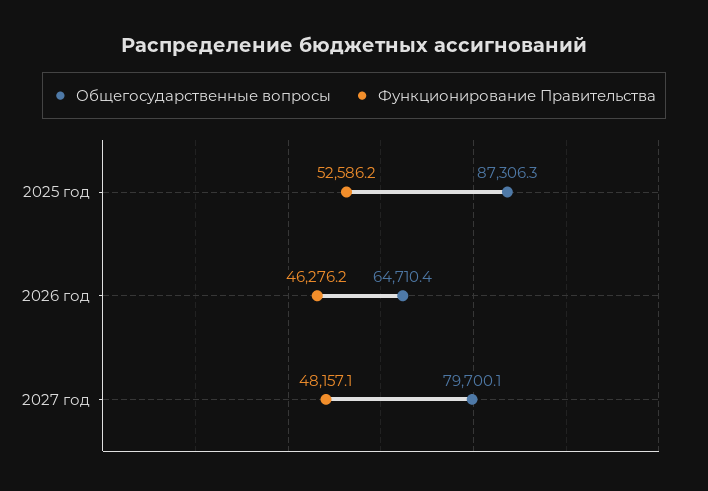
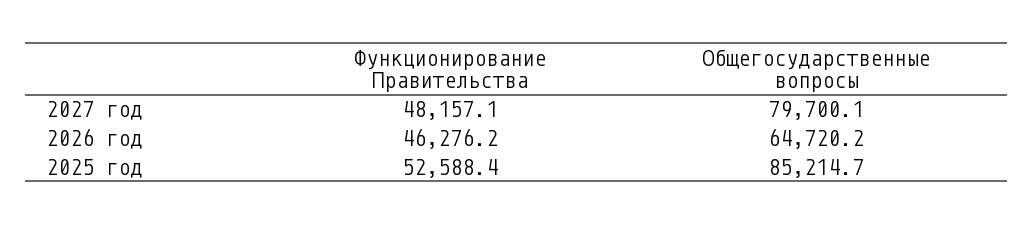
Общегосударственные вопросы, 2025 год: 87306.3 -> 85214.7
Функционирование Правительства, 2025 год: 52586.2 -> 52588.4
Общегосударственные вопросы, 2026 год: 64710.4 -> 64720.2

